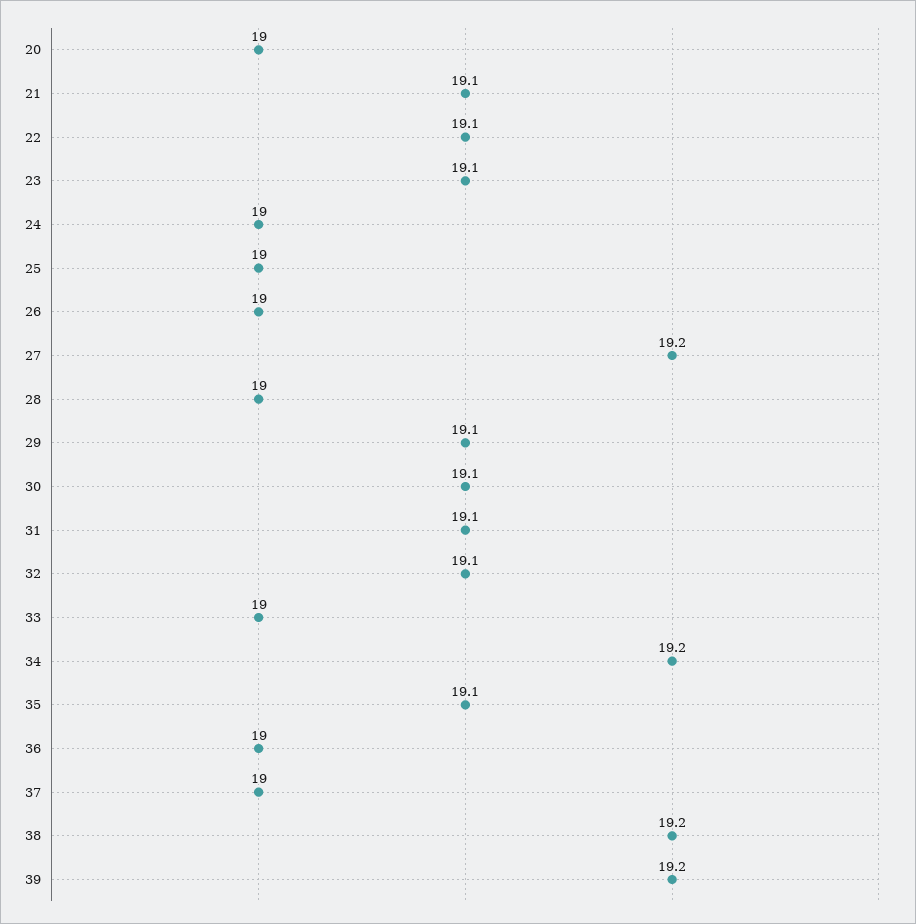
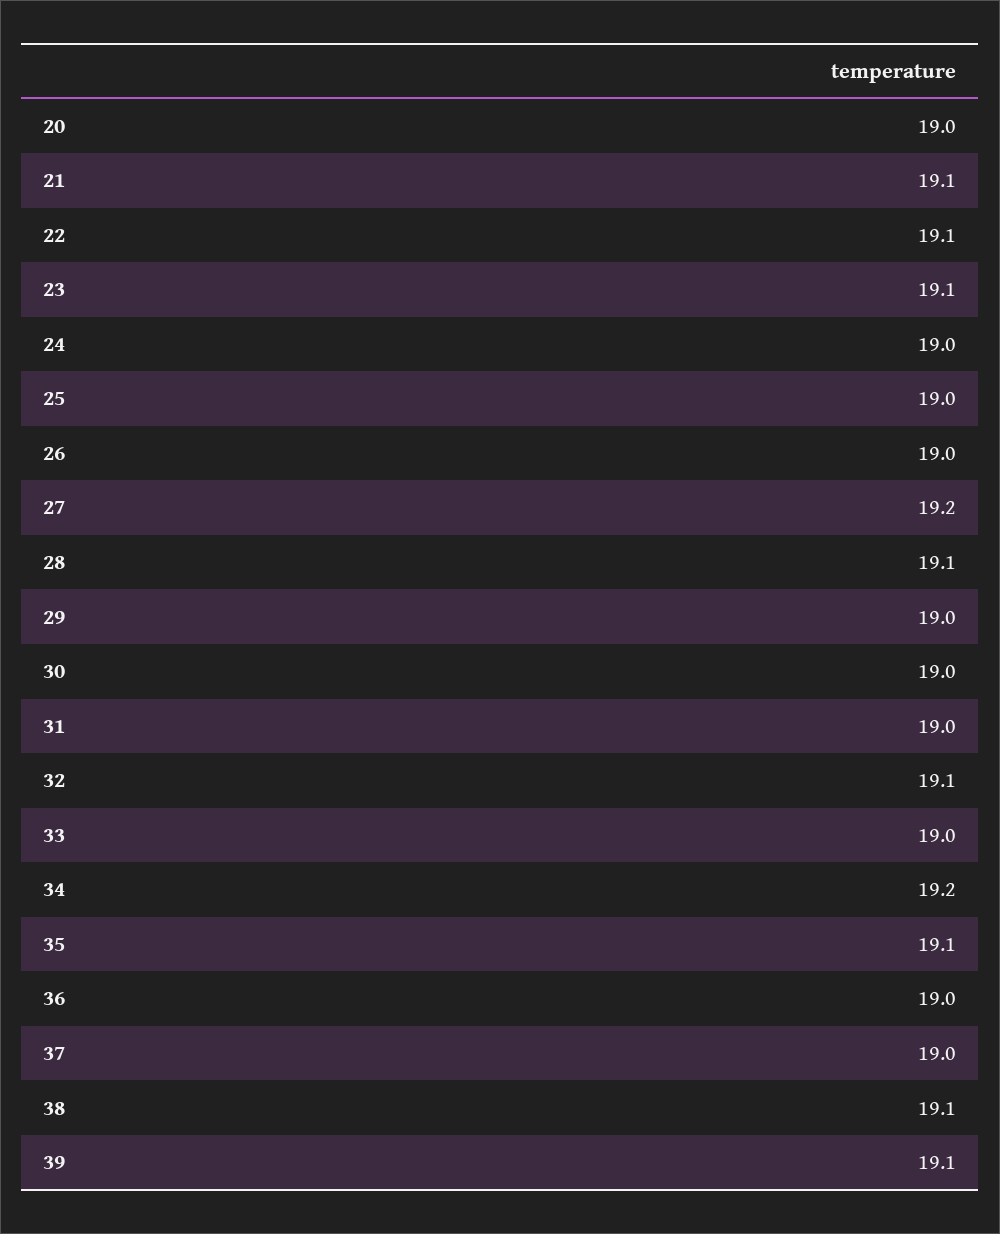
28: 19 -> 19.1
29: 19.1 -> 19
30: 19.1 -> 19
31: 19.1 -> 19
38: 19.2 -> 19.1
39: 19.2 -> 19.1

